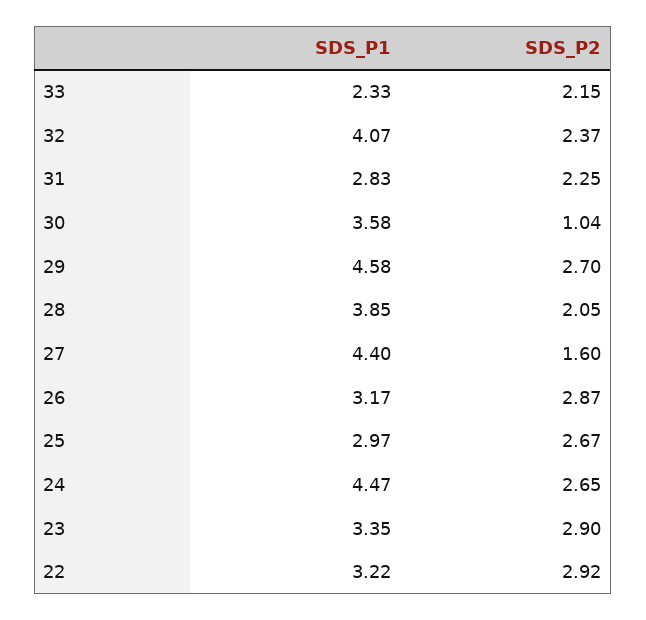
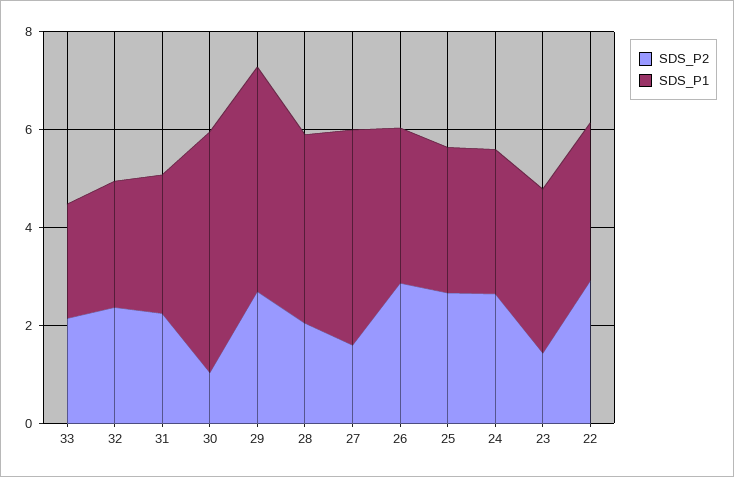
SDS_P1, 32: 4.07 -> 2.5
SDS_P1, 30: 3.58 -> 5
SDS_P1, 24: 4.47 -> 3
SDS_P2, 23: 2.9 -> 1.5

